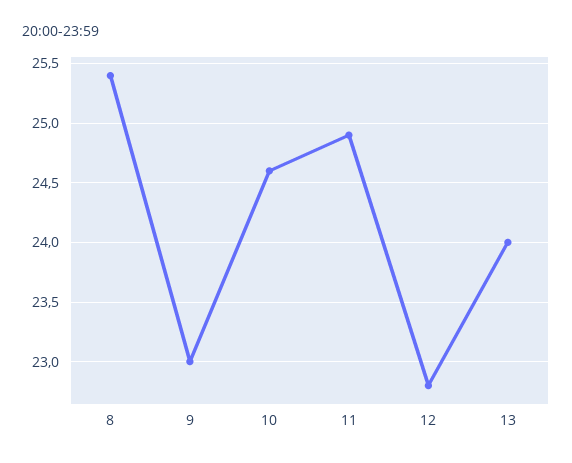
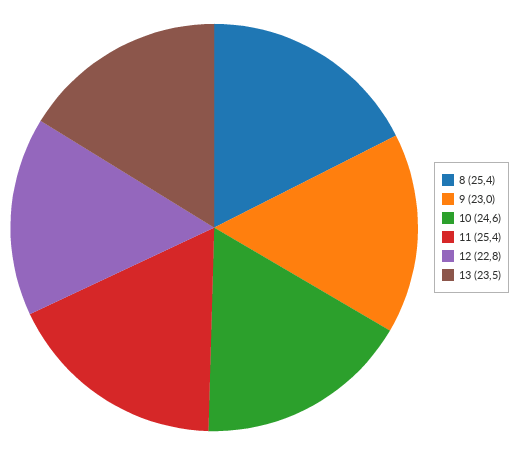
11: 24.9 -> 25.4
13: 24 -> 23.5

